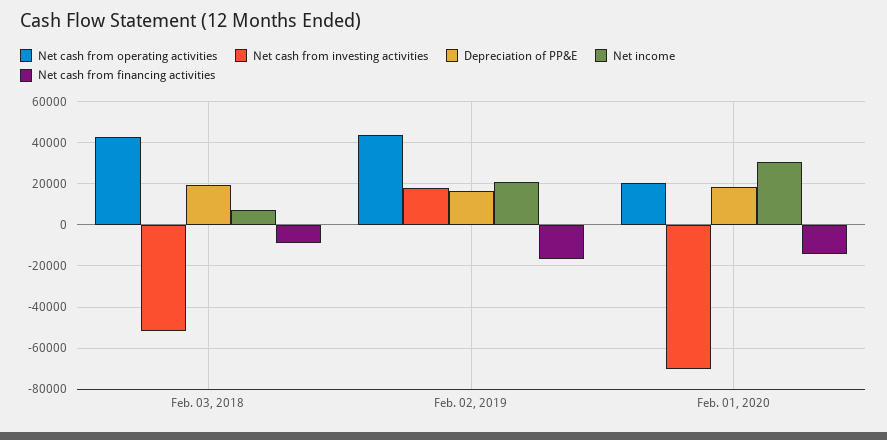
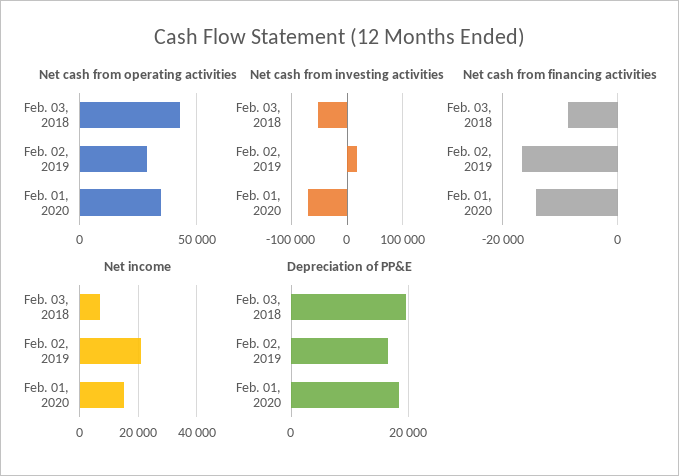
Net cash from operating activities, Feb. 02, 2019: 45000 -> 30000
Net cash from operating activities, Feb. 01, 2020: 20000 -> 35000
Net income, Feb. 01, 2020: 30000 -> 15000

